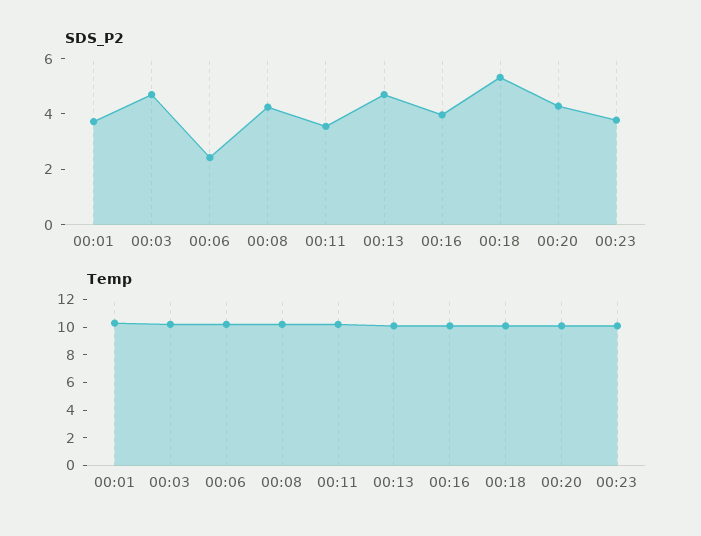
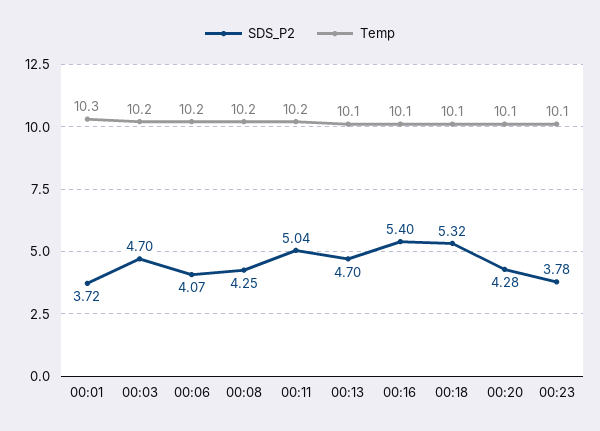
SDS_P2, 00:06: 2.5 -> 4.07
SDS_P2, 00:11: 3.5 -> 5.04
SDS_P2, 00:16: 4 -> 5.4

